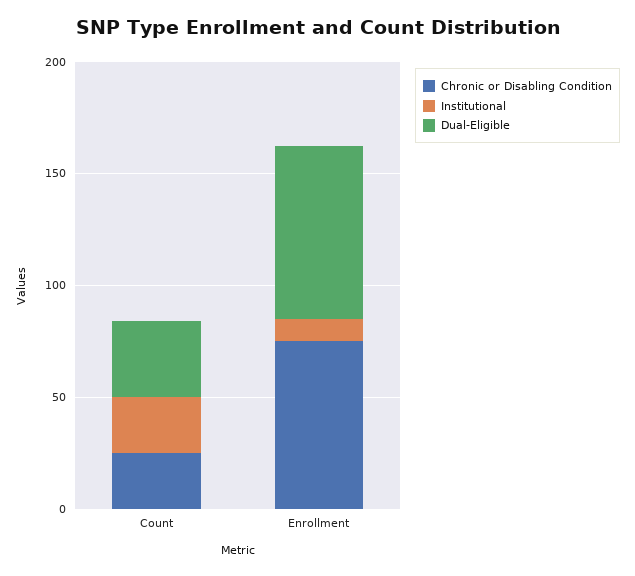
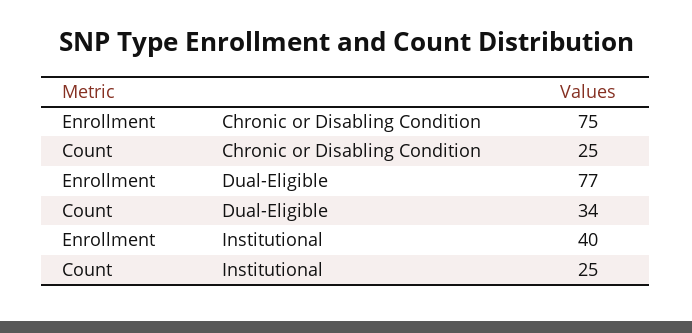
Institutional, Enrollment: 10 -> 40

